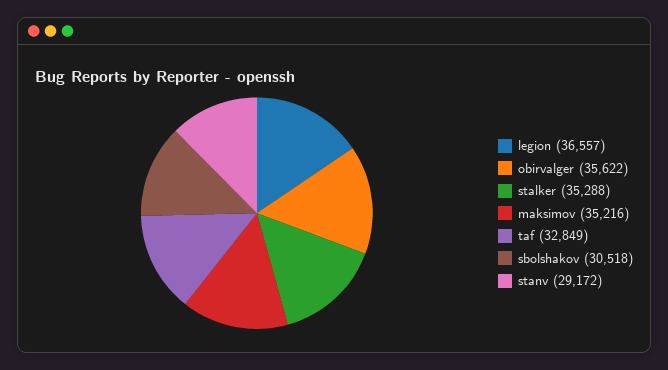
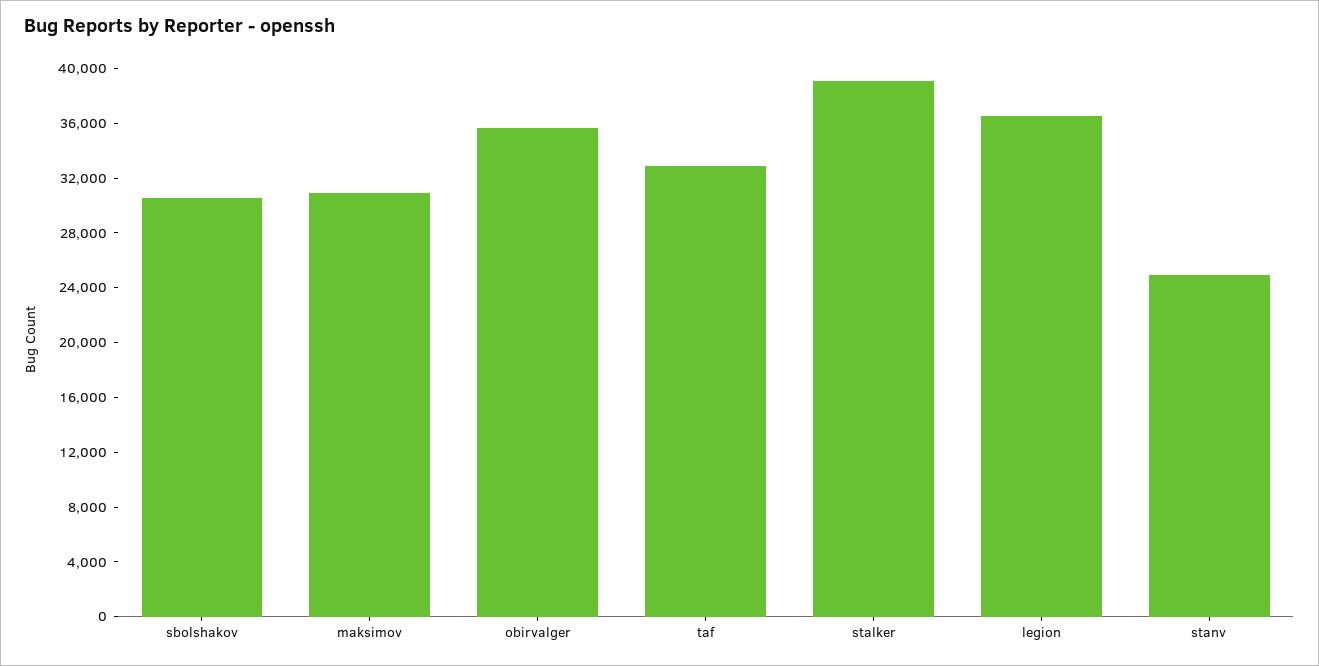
stalker: 35288 -> 39000
maksimov: 35216 -> 31000
stanv: 29172 -> 25000

